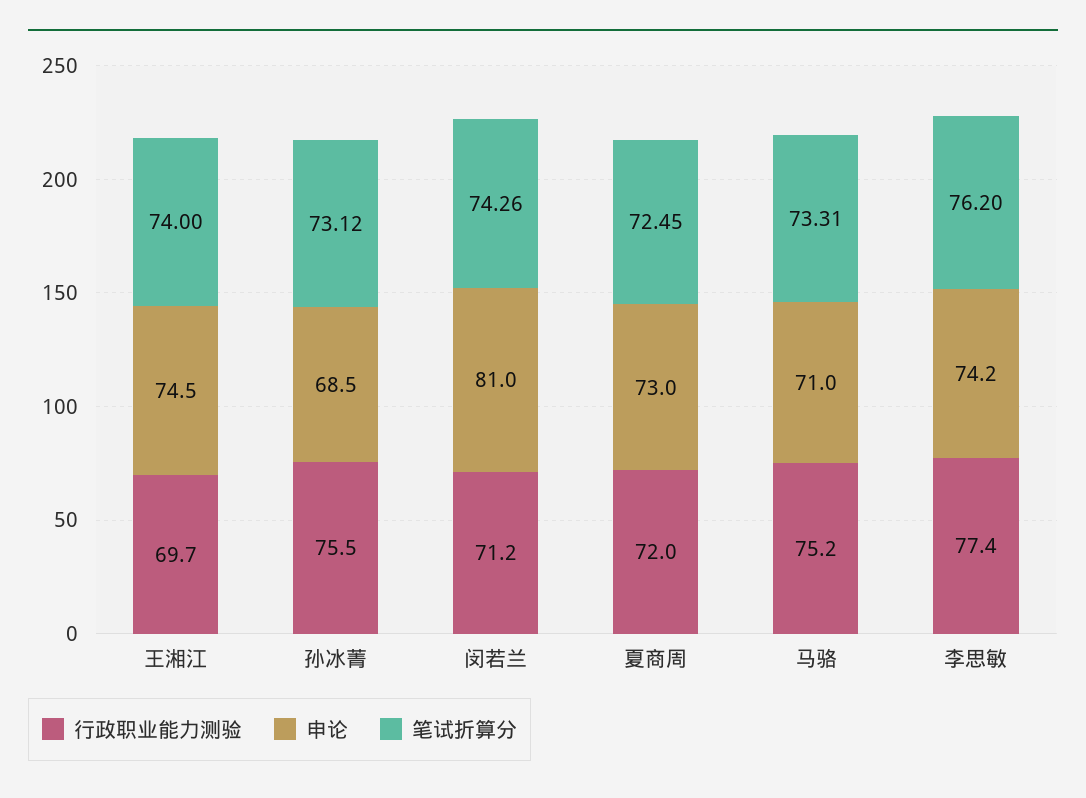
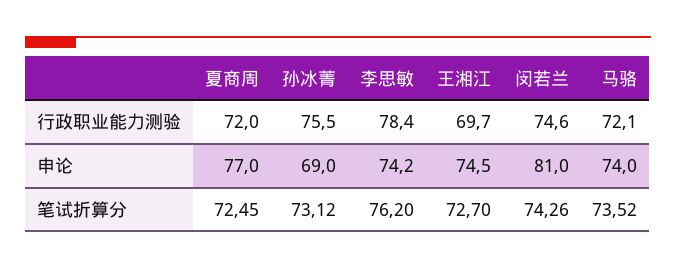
笔试折算分, 王湘江: 74 -> 72.7
申论, 孙冰菁: 68.5 -> 69
行政职业能力测验, 闵若兰: 71.2 -> 74.6
申论, 夏商周: 73 -> 77
行政职业能力测验, 马骆: 75.2 -> 72.1
申论, 马骆: 71 -> 74
笔试折算分, 马骆: 73.31 -> 73.52
行政职业能力测验, 李思敏: 77.4 -> 78.4

